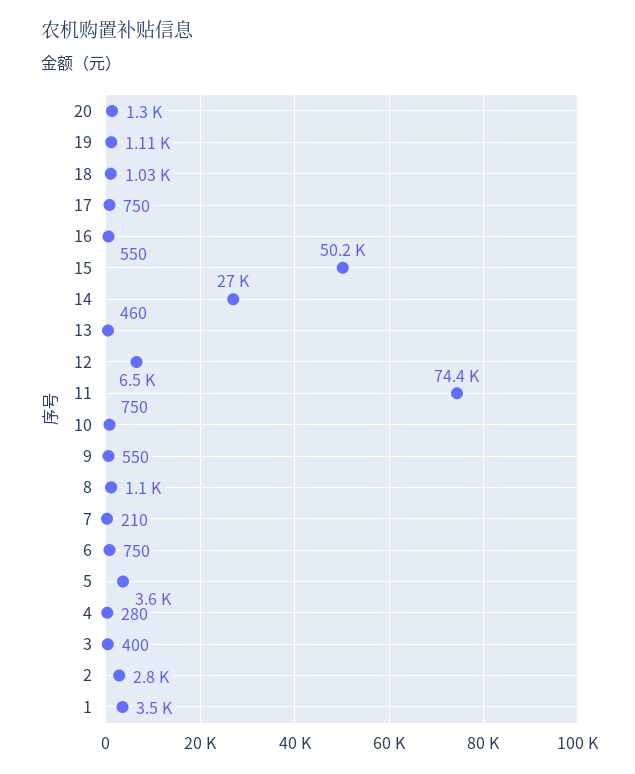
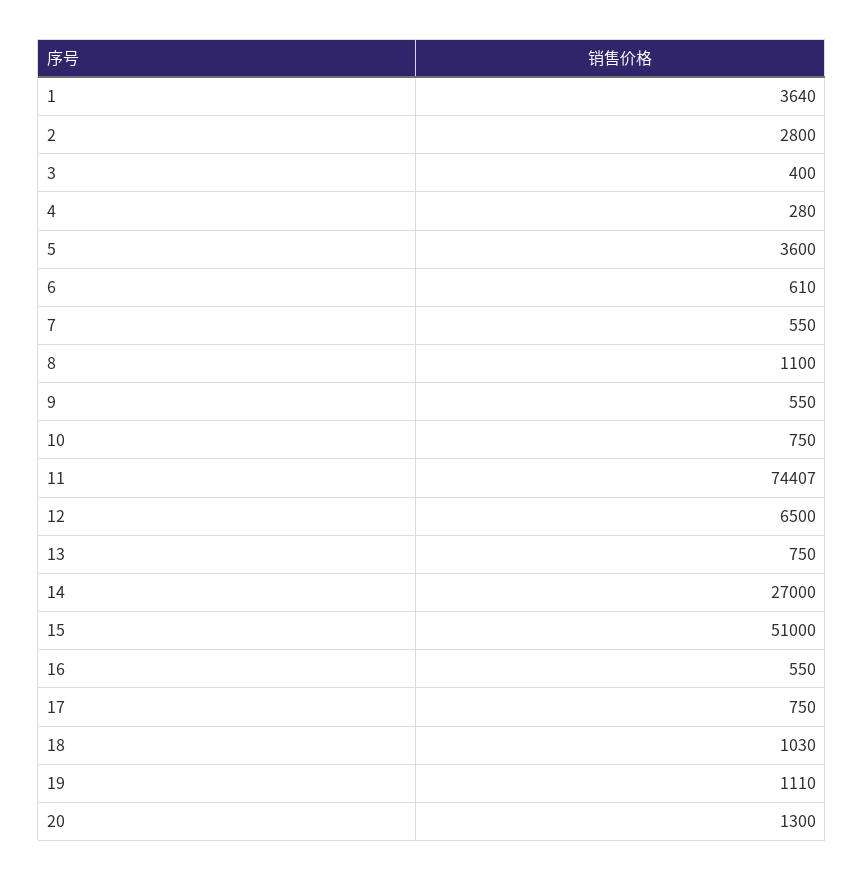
15: 50200 -> 51000
13: 460 -> 750
7: 210 -> 550
6: 750 -> 610
1: 3500 -> 3640

